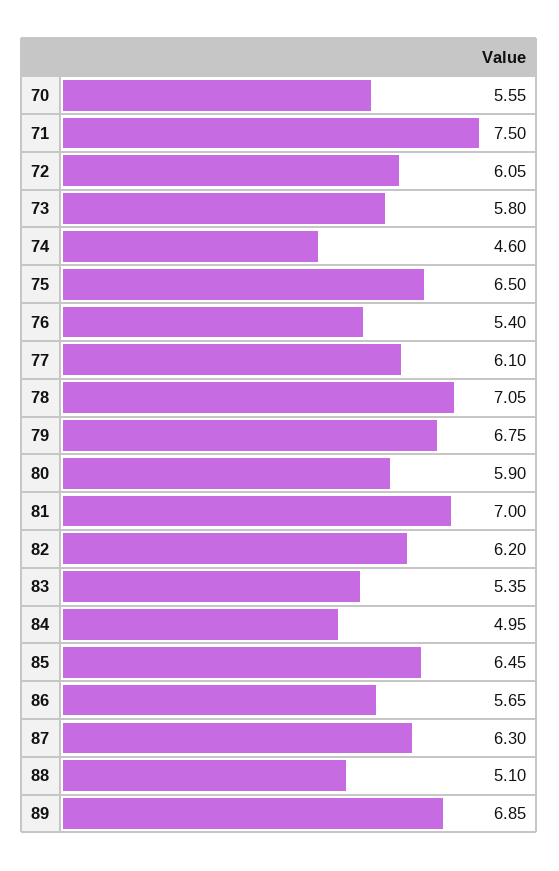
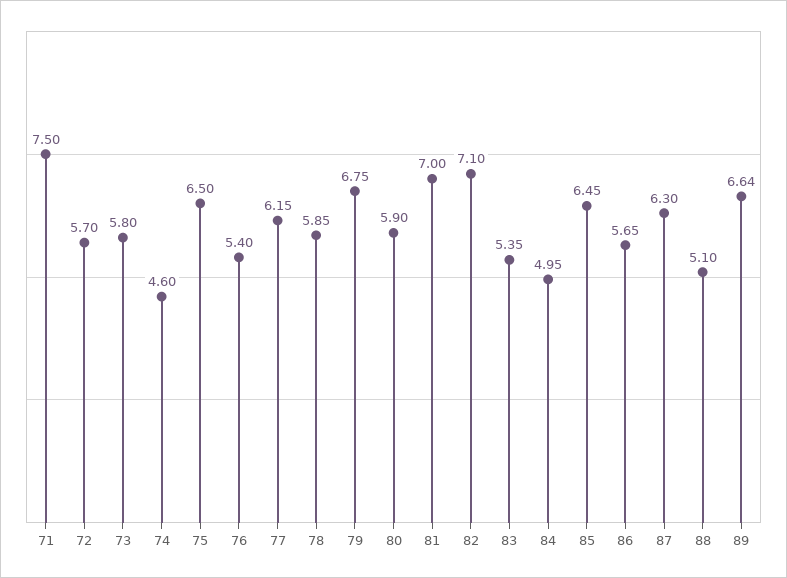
70: 5.55 -> none
72: 6.05 -> 5.7
77: 6.1 -> 6.15
78: 7.05 -> 5.85
82: 6.2 -> 7.1
89: 6.85 -> 6.64

